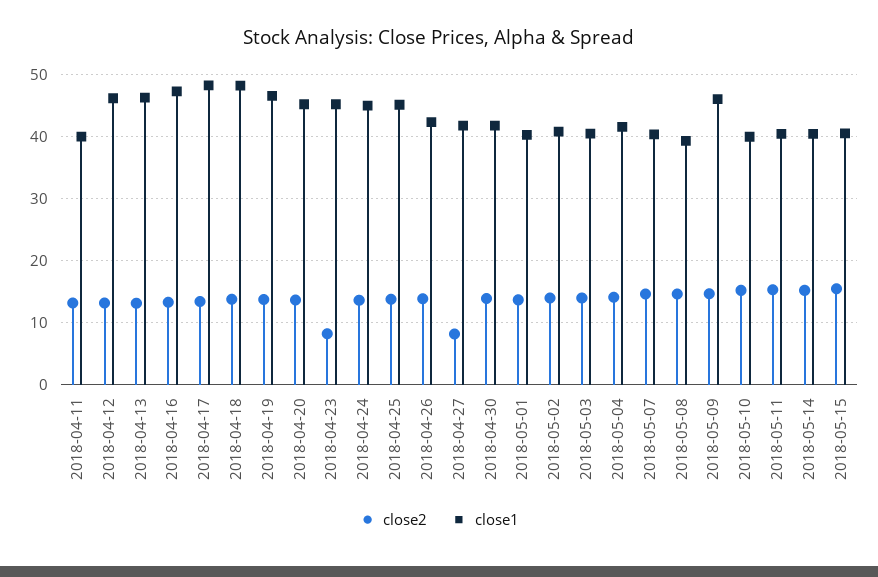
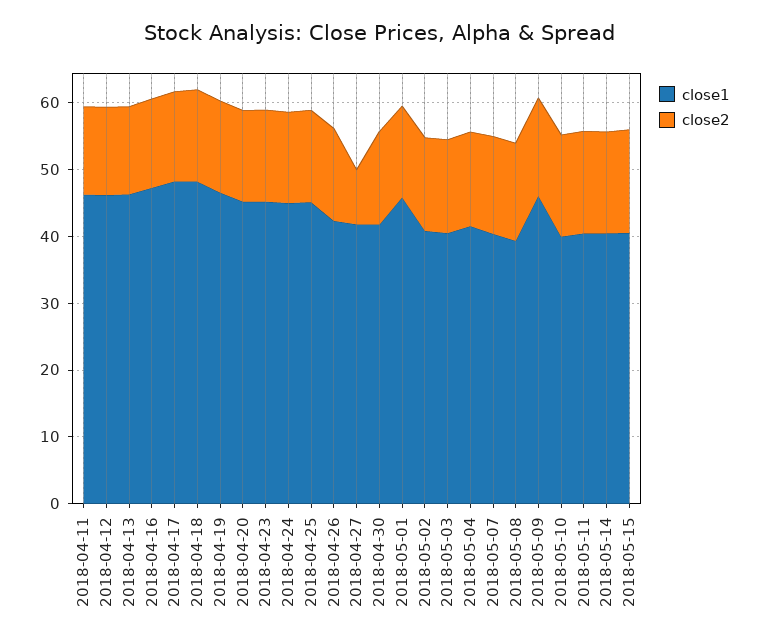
close1, 2018-04-11: 40 -> 46
close2, 2018-04-23: 8 -> 14
close1, 2018-05-01: 40 -> 46

